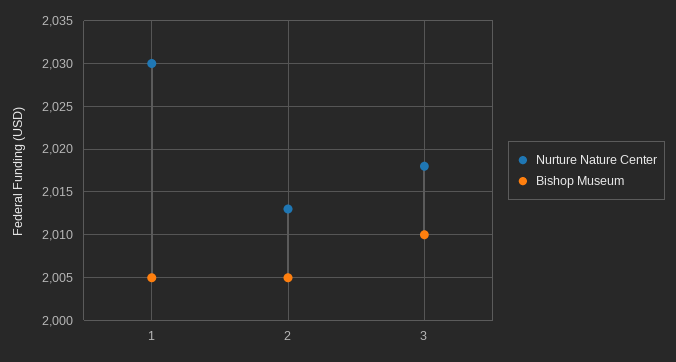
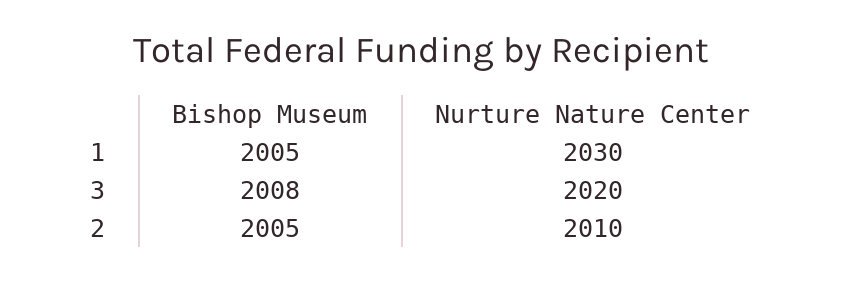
Nurture Nature Center, 2: 2013 -> 2010
Nurture Nature Center, 3: 2018 -> 2020
Bishop Museum, 3: 2010 -> 2008

